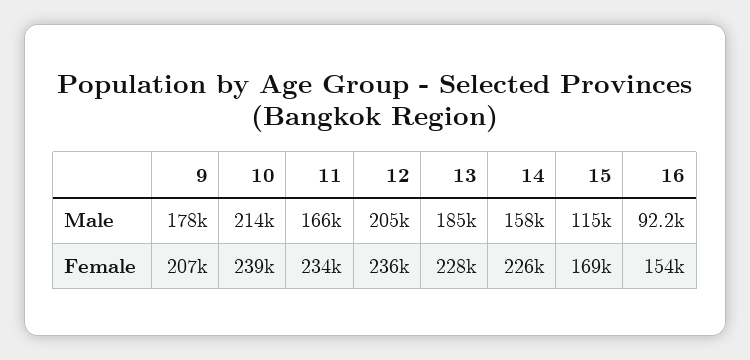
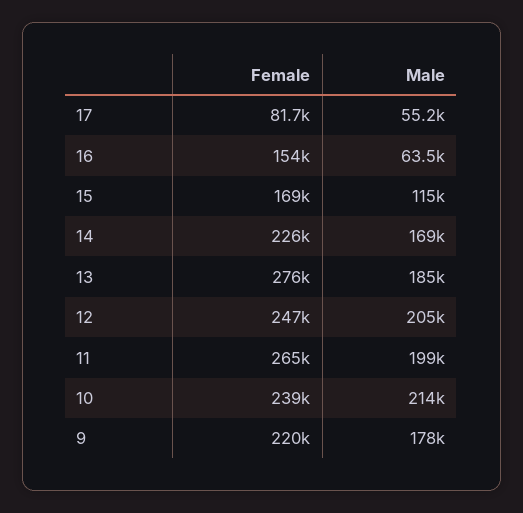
11, Male: 166000 -> 199000
14, Male: 158000 -> 169000
16, Male: 92200 -> 63500
9, Female: 207000 -> 220000
11, Female: 234000 -> 265000
12, Female: 236000 -> 247000
13, Female: 228000 -> 276000
17, Female: none -> 81700
17, Male: none -> 55200

